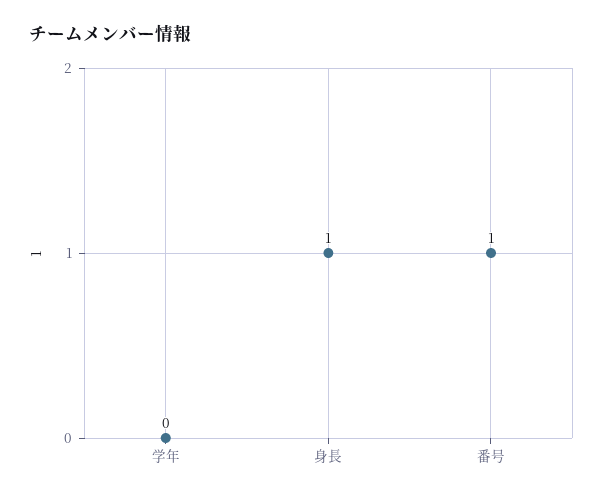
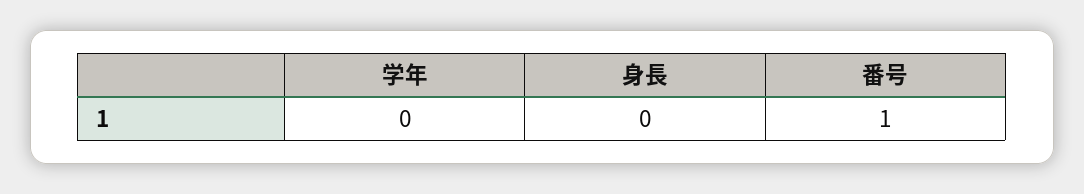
身長: 1 -> 0

